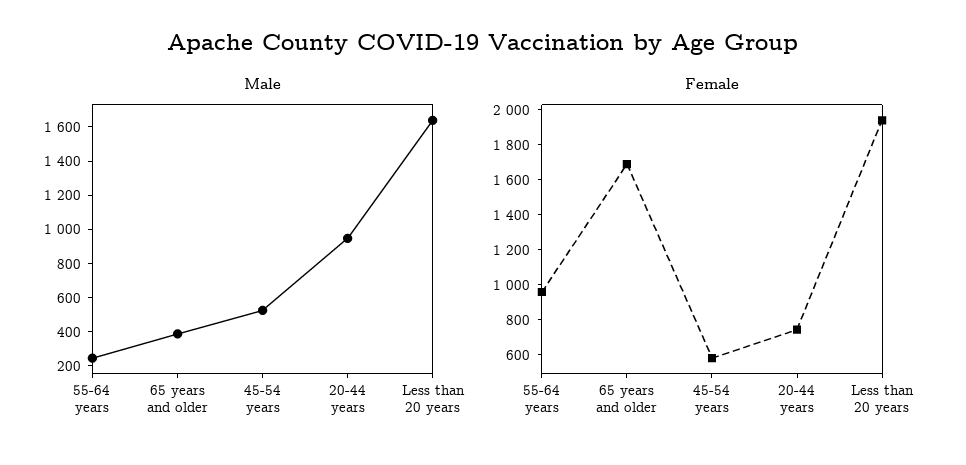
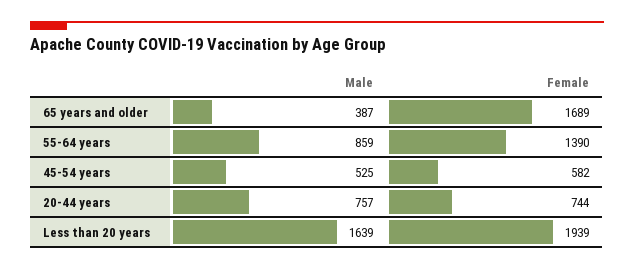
Male, 55-64 years: 250 -> 859
Male, 20-44 years: 950 -> 757
Female, 55-64 years: 950 -> 1390

